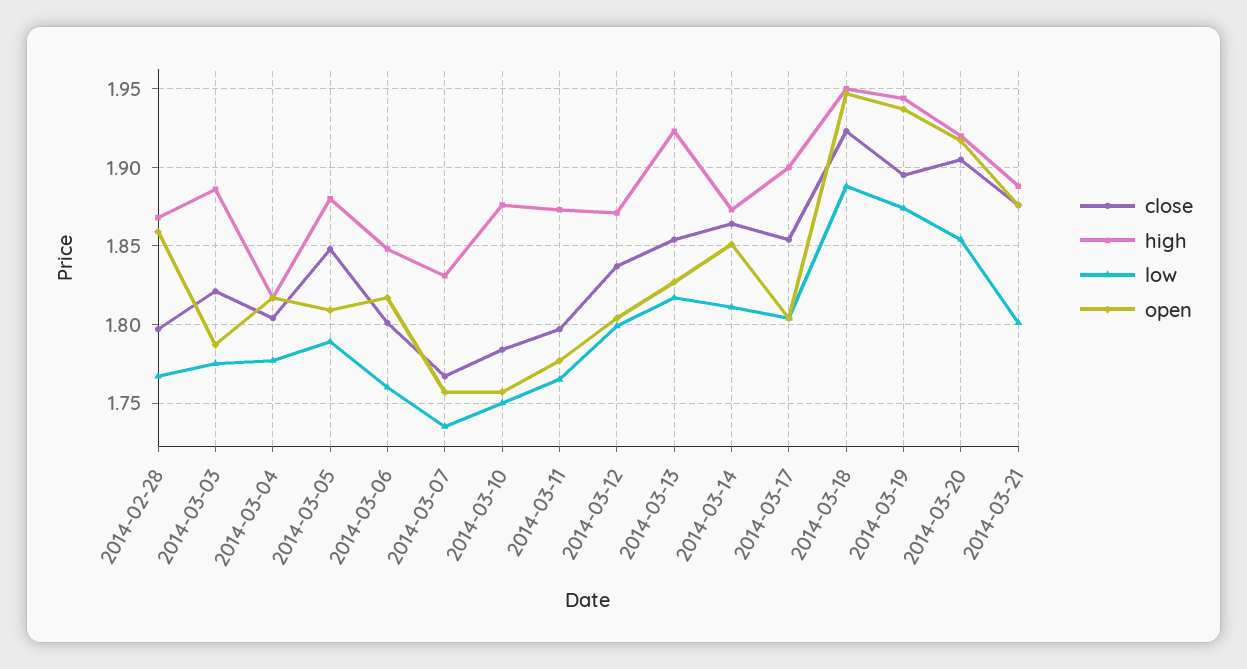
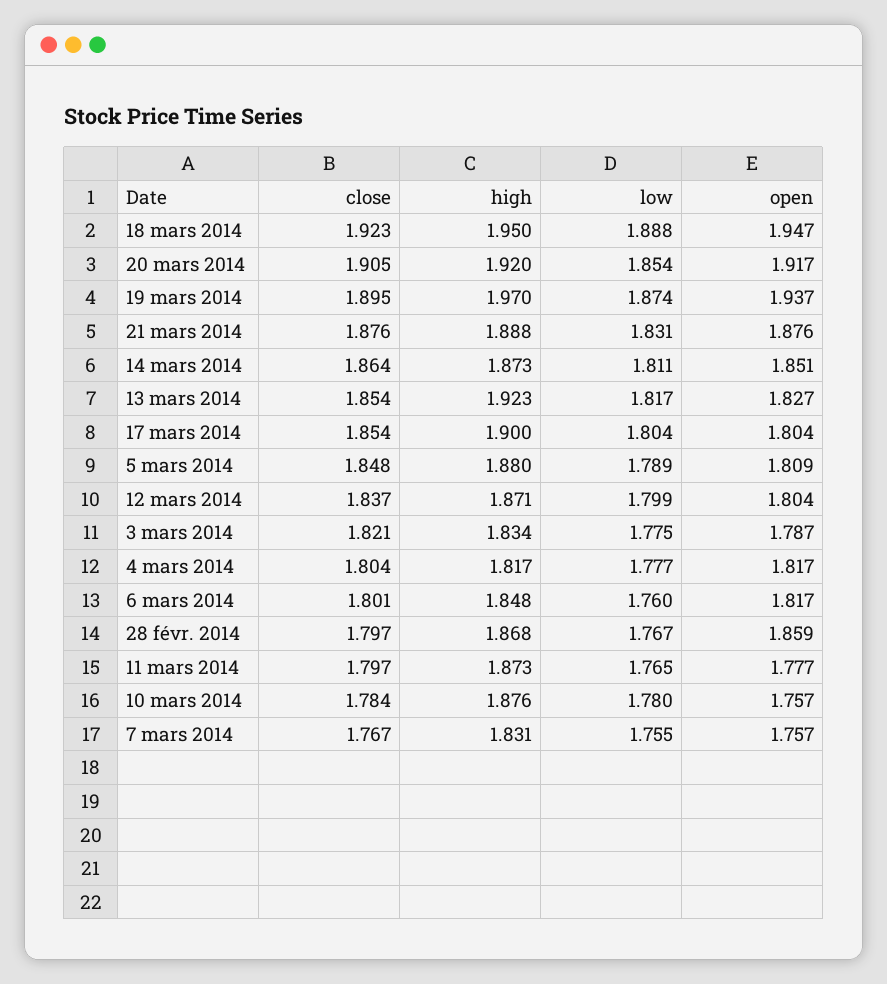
high, 2014-03-03: 1.885 -> 1.834
low, 2014-03-07: 1.735 -> 1.755
low, 2014-03-10: 1.75 -> 1.78
high, 2014-03-19: 1.945 -> 1.97
low, 2014-03-21: 1.8 -> 1.831

